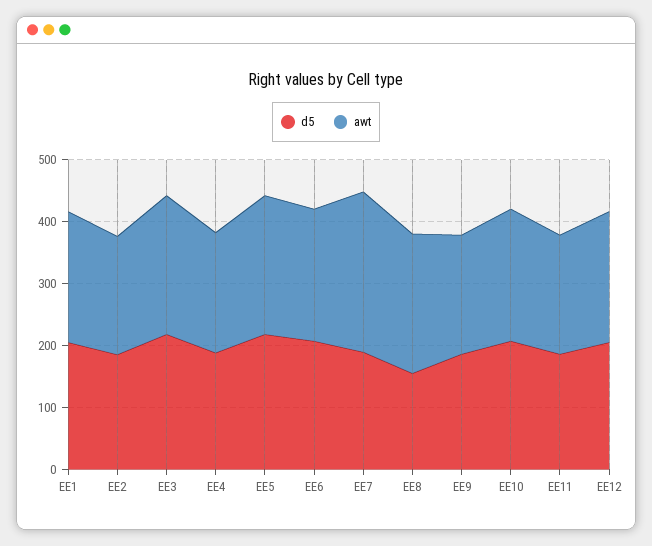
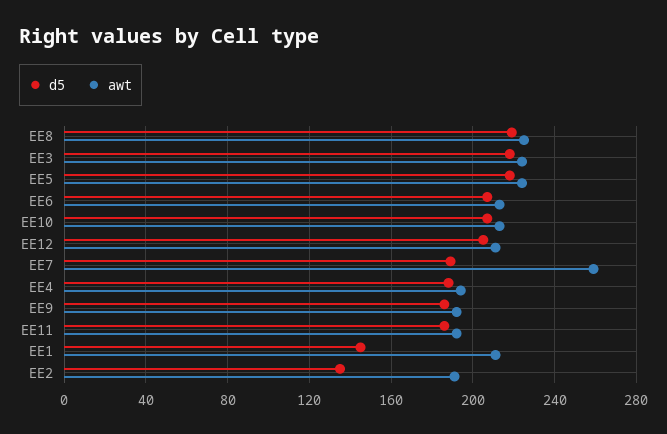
d5, EE1: 200 -> 145
d5, EE2: 180 -> 135
d5, EE8: 160 -> 220

